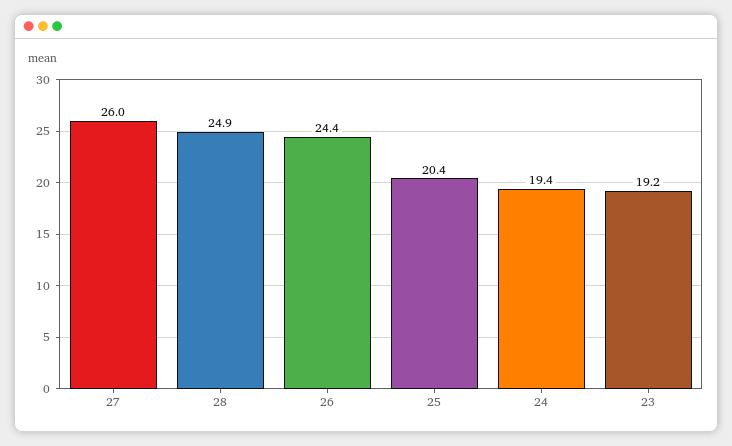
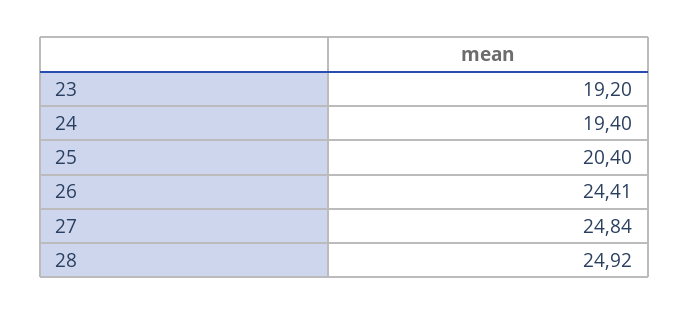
27: 26 -> 24.84

